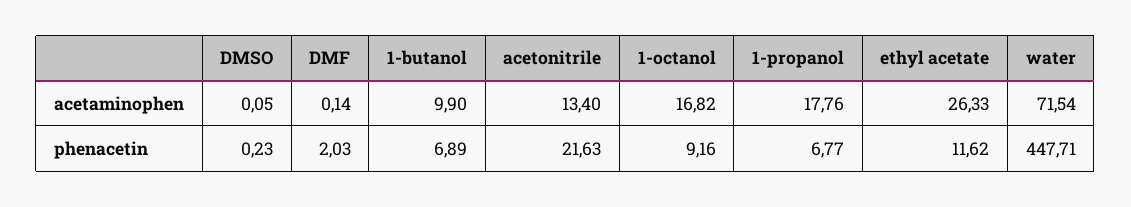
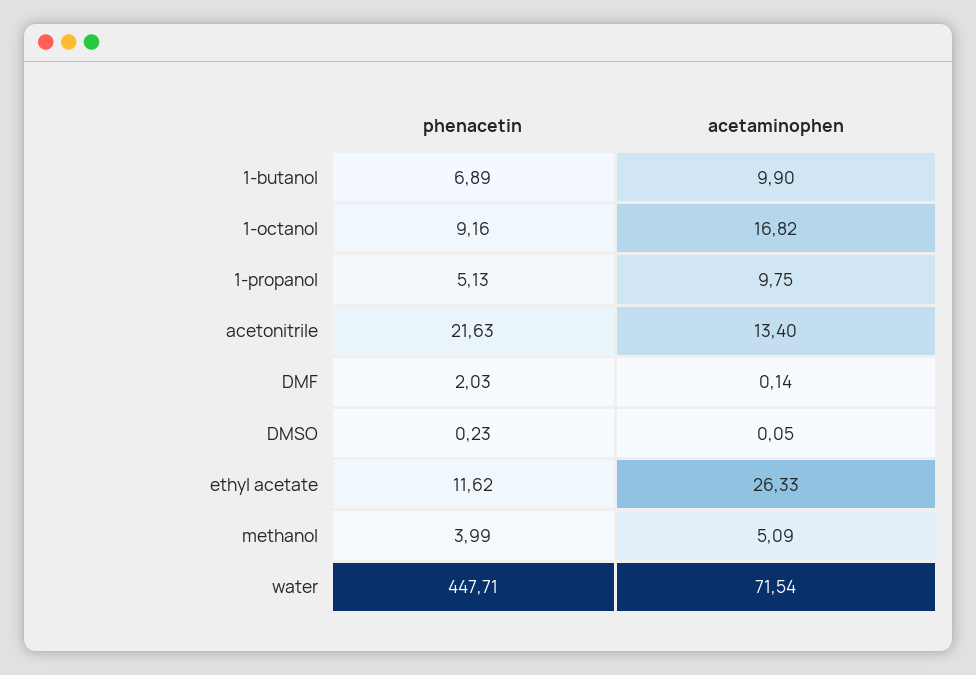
1-propanol, acetaminophen: 17.76 -> 9.75
1-propanol, phenacetin: 6.77 -> 5.13
methanol, phenacetin: none -> 3.99
methanol, acetaminophen: none -> 5.09

